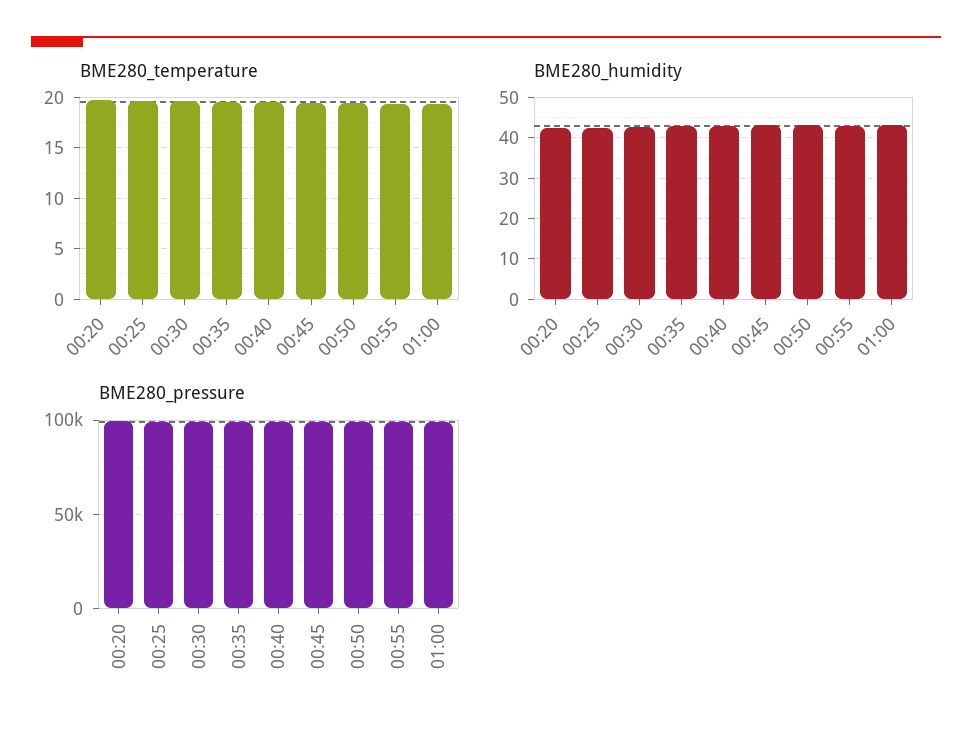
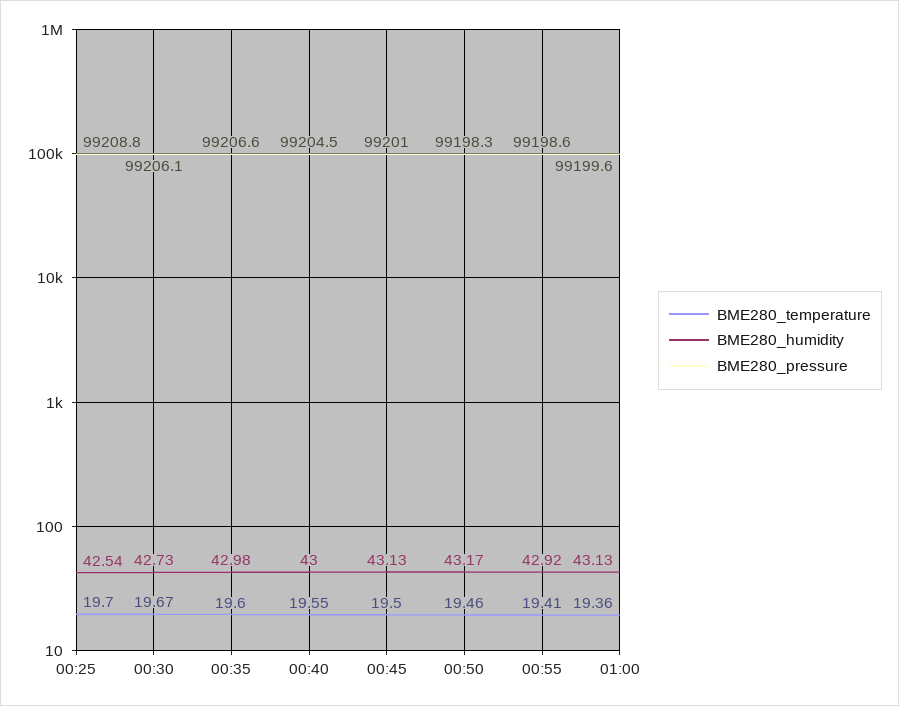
BME280_temperature, 00:20: 20 -> none
BME280_humidity, 00:20: 42 -> none
BME280_pressure, 00:20: 100000 -> none

